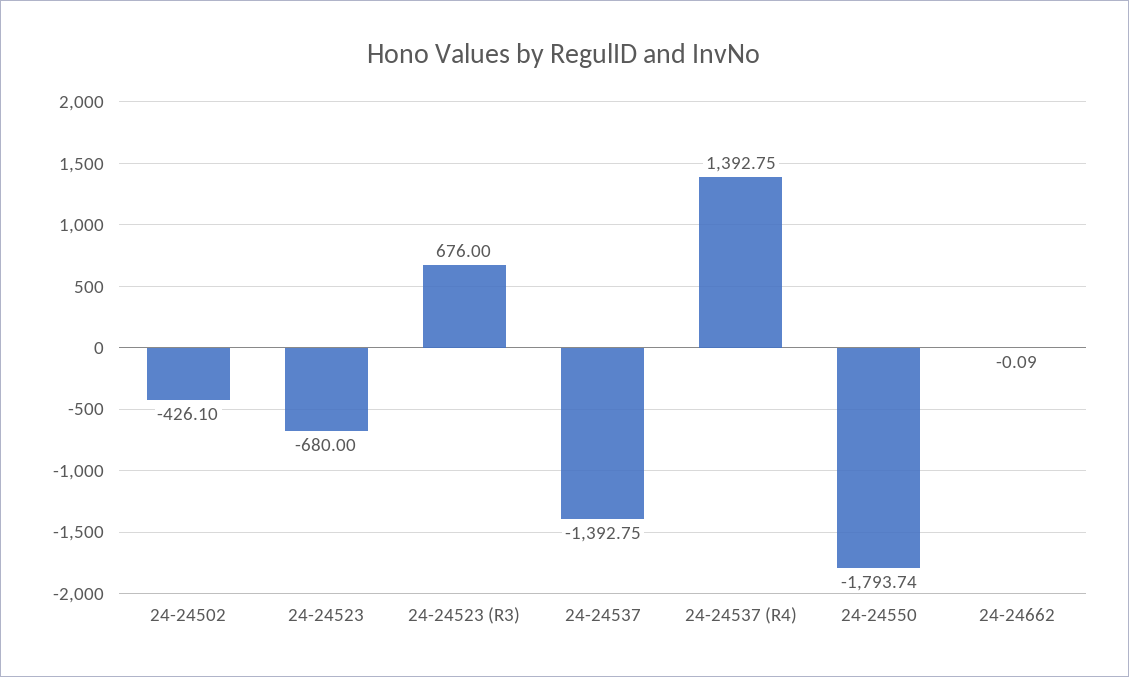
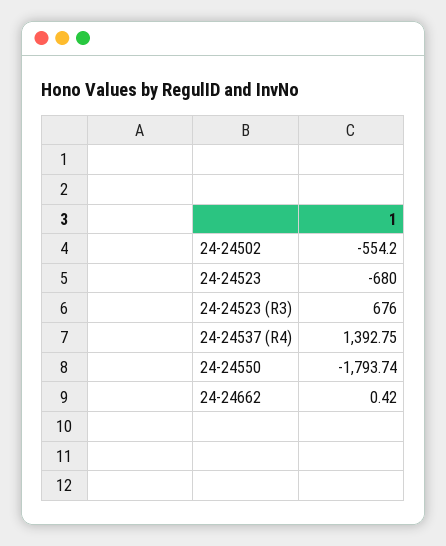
24-24502: -426.1 -> -554.2
24-24537: -1392.75 -> none
24-24662: -0.09 -> 0.42

